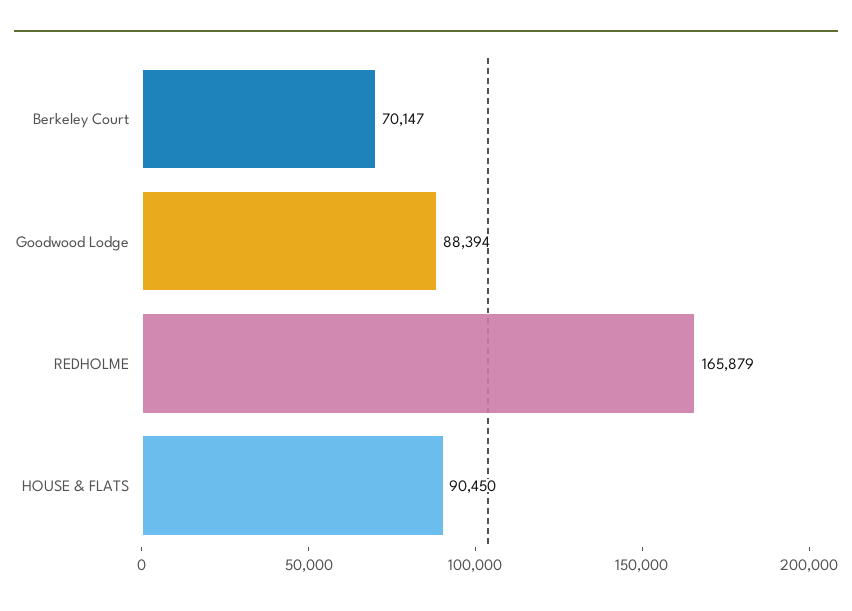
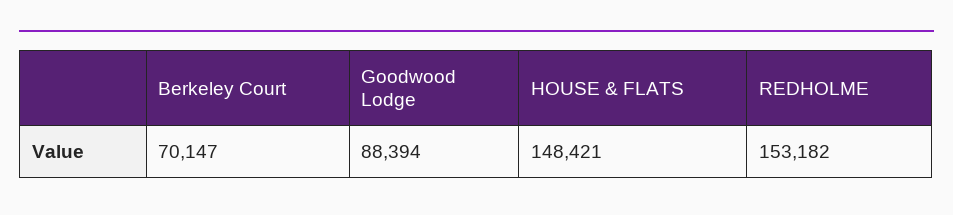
REDHOLME: 165879 -> 153182
HOUSE & FLATS: 90450 -> 148421

